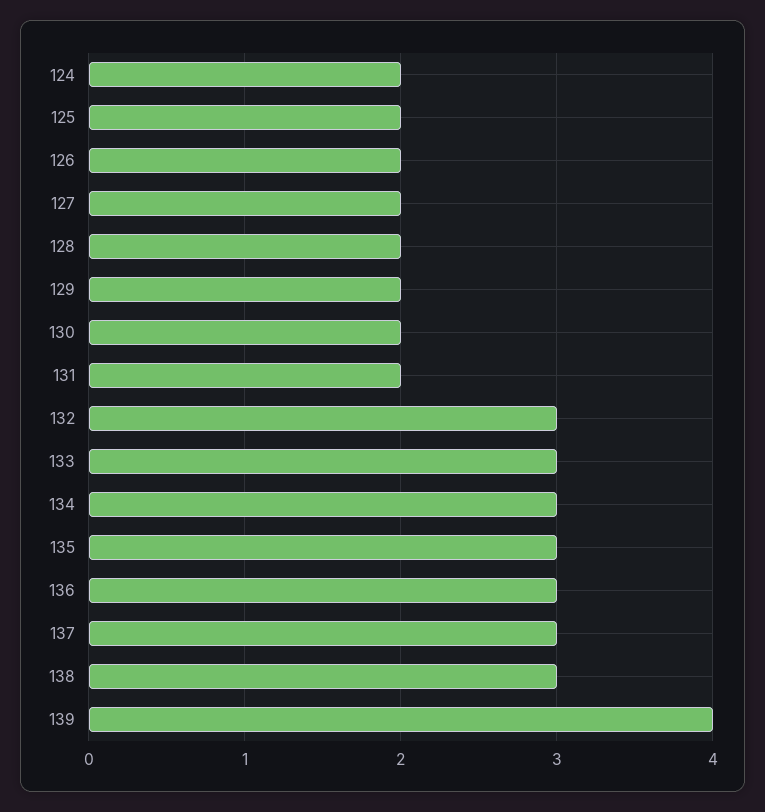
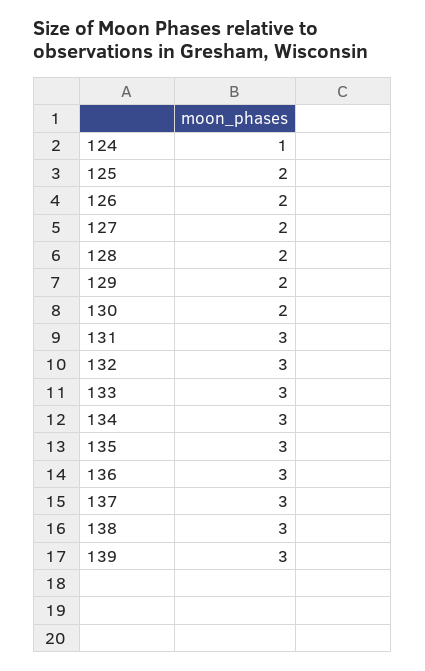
124: 2 -> 1
131: 2 -> 3
139: 4 -> 3

